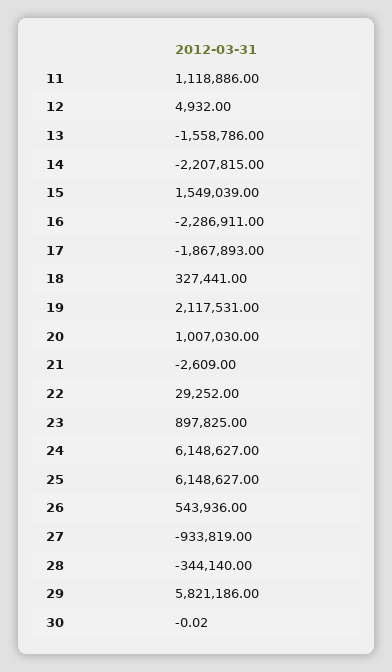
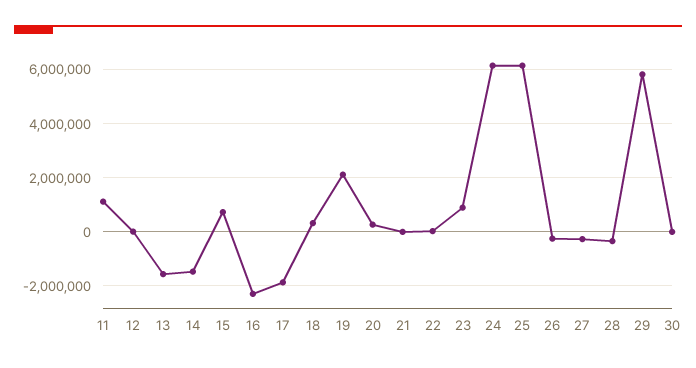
14: -2207815 -> -1500000
15: 1549039 -> 750000
20: 1007030 -> 250000
26: 543936 -> -250000
27: -933819 -> -250000

